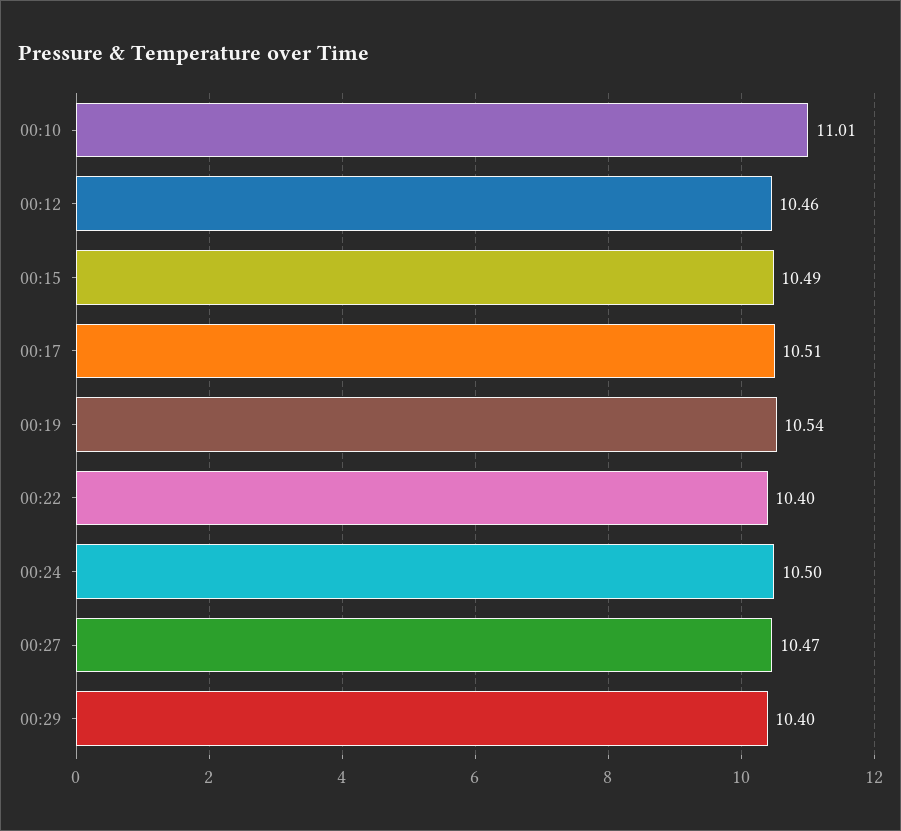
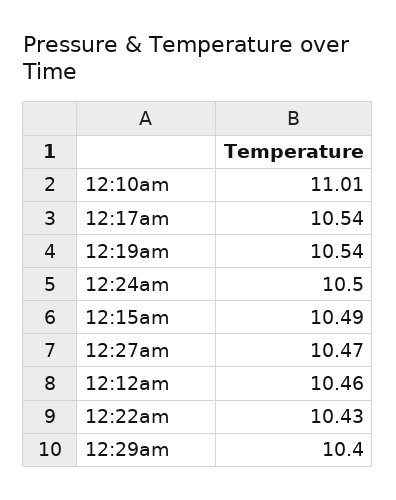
00:17: 10.51 -> 10.54
00:22: 10.4 -> 10.43

